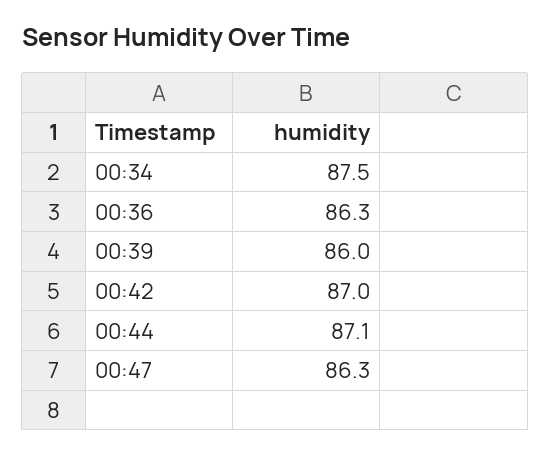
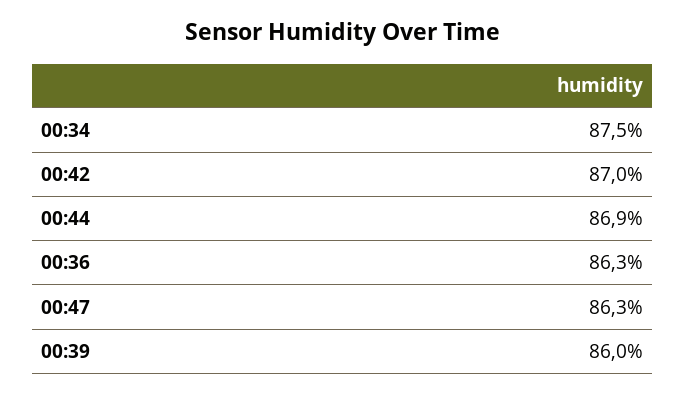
00:44: 87.1 -> 86.9

